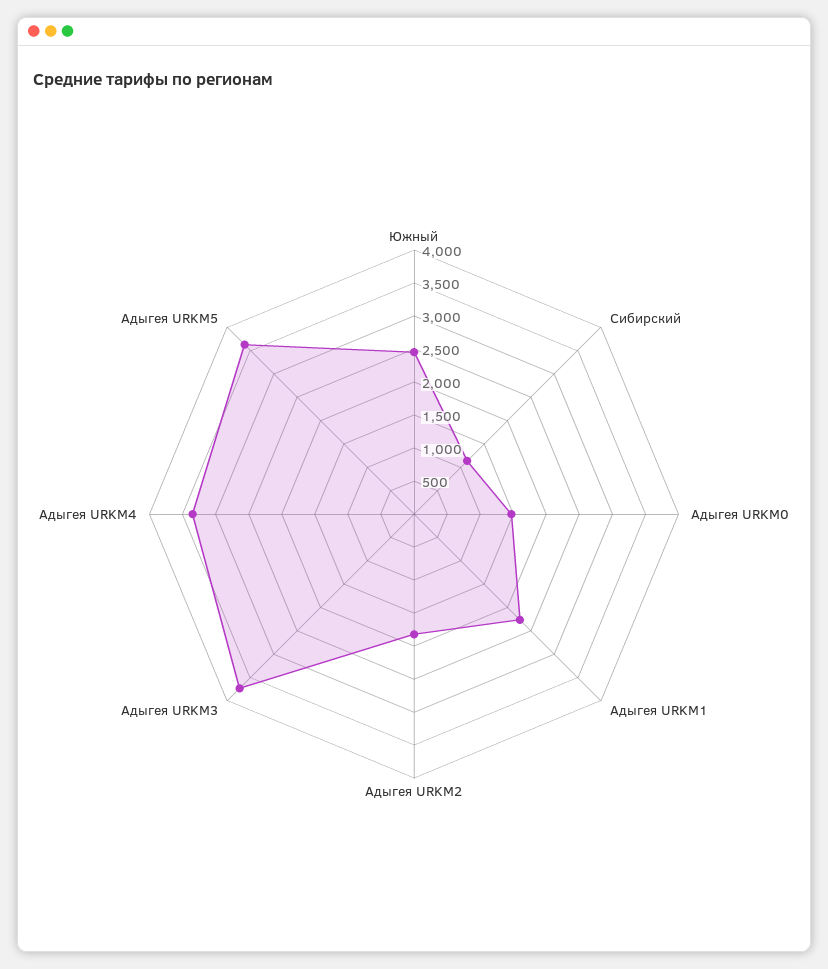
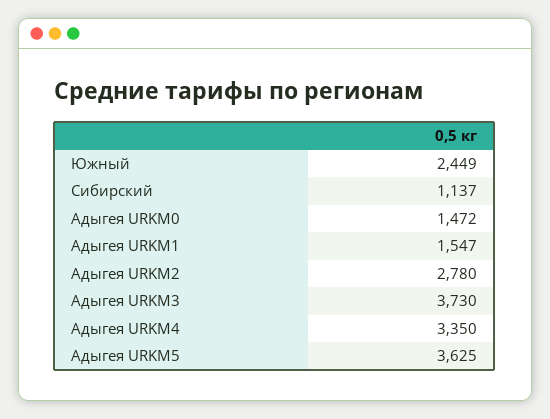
Адыгея URKM1: 2250 -> 1547
Адыгея URKM2: 1750 -> 2780

